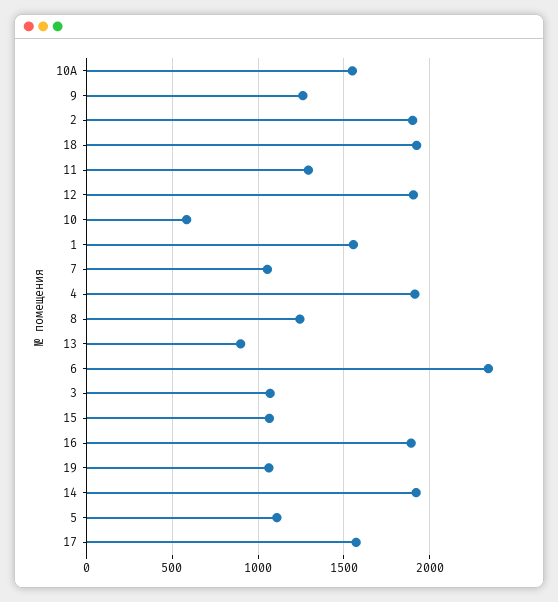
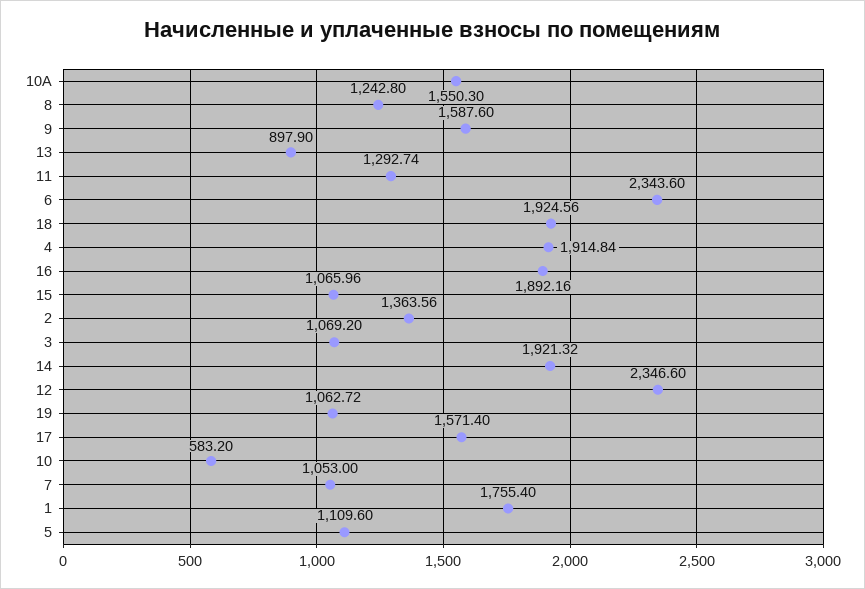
9: 1250 -> 1587.6
2: 1900 -> 1363.56
12: 1900 -> 2346.6
1: 1550 -> 1755.4

